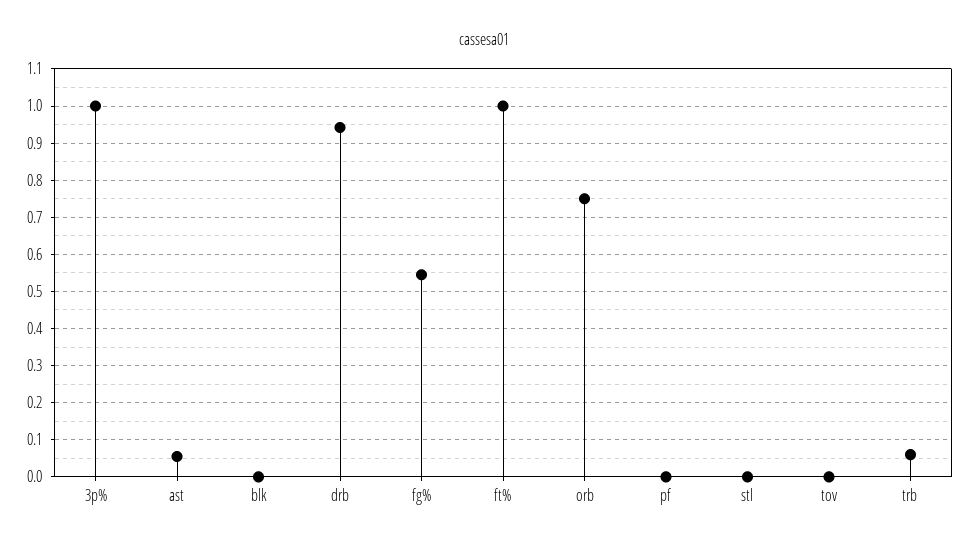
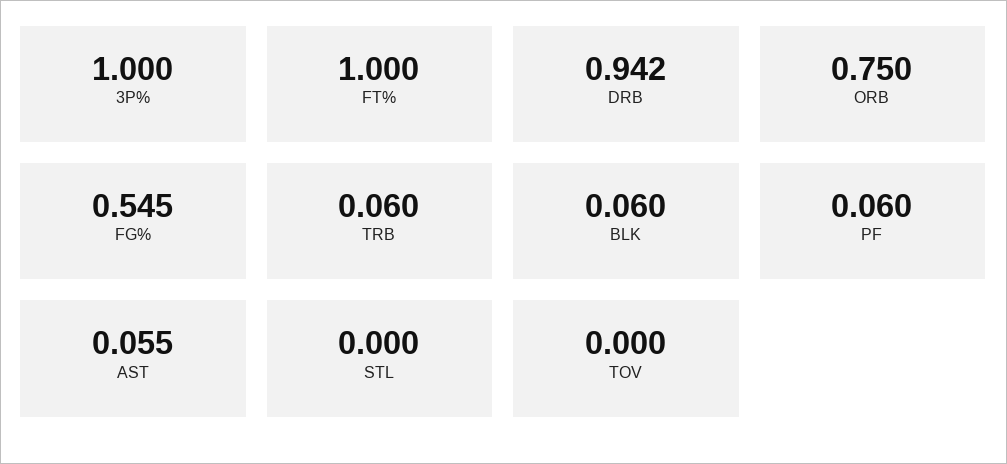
blk: 0 -> 0.06
pf: 0 -> 0.06

